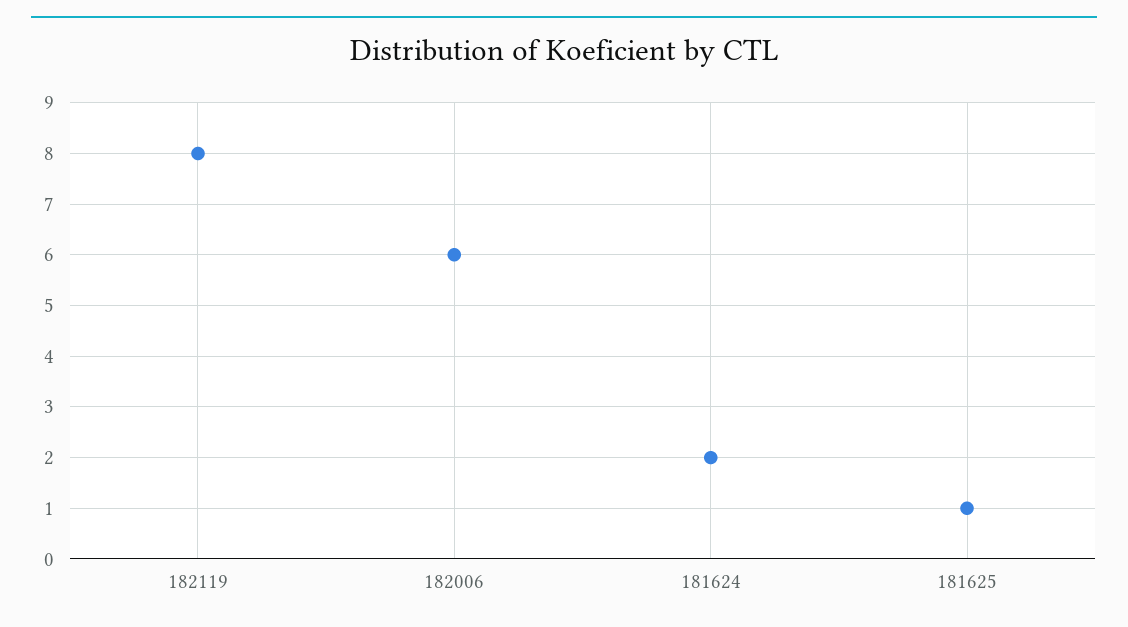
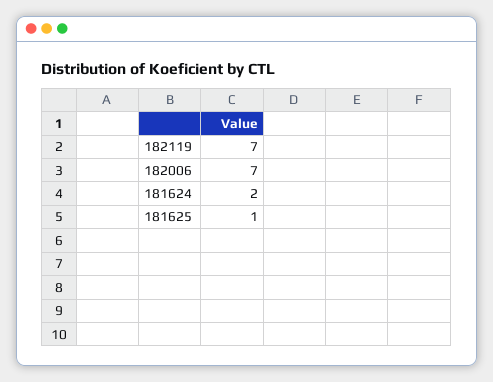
182119: 8 -> 7
182006: 6 -> 7

